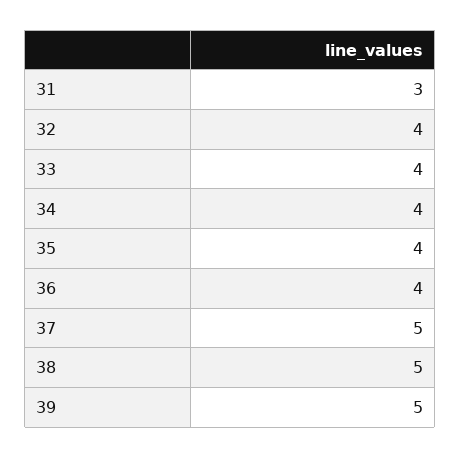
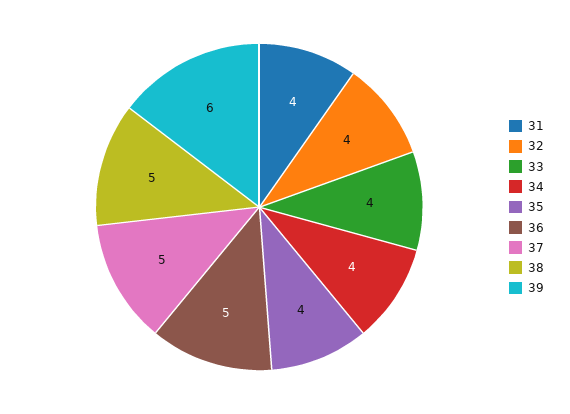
31: 3 -> 4
36: 4 -> 5
39: 5 -> 6

